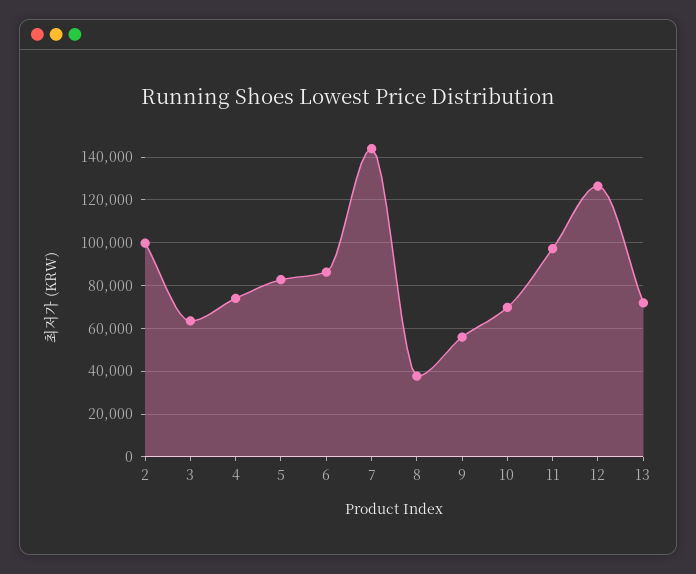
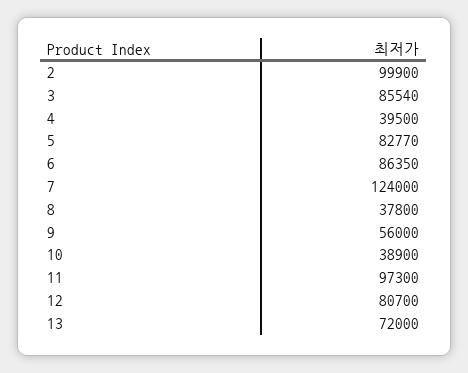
3: 65000 -> 85540
4: 75000 -> 39500
7: 145000 -> 124000
10: 70000 -> 38900
12: 125000 -> 80700

